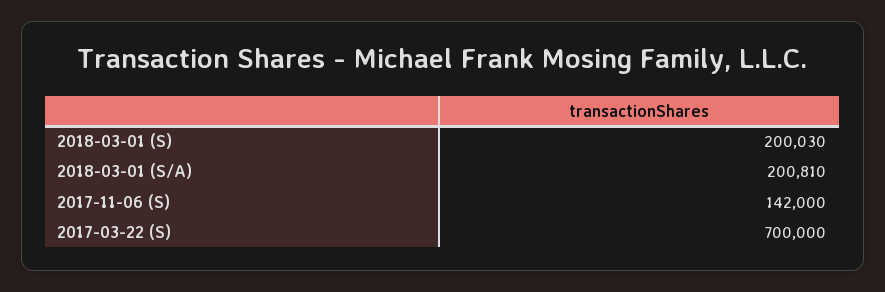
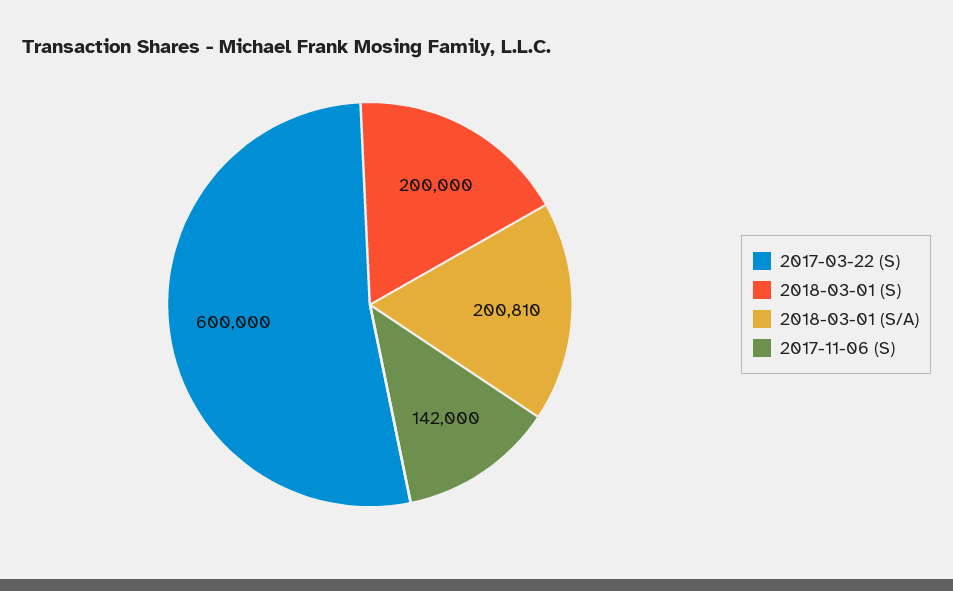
2018-03-01 (S): 200030 -> 200000
2017-03-22 (S): 700000 -> 600000

